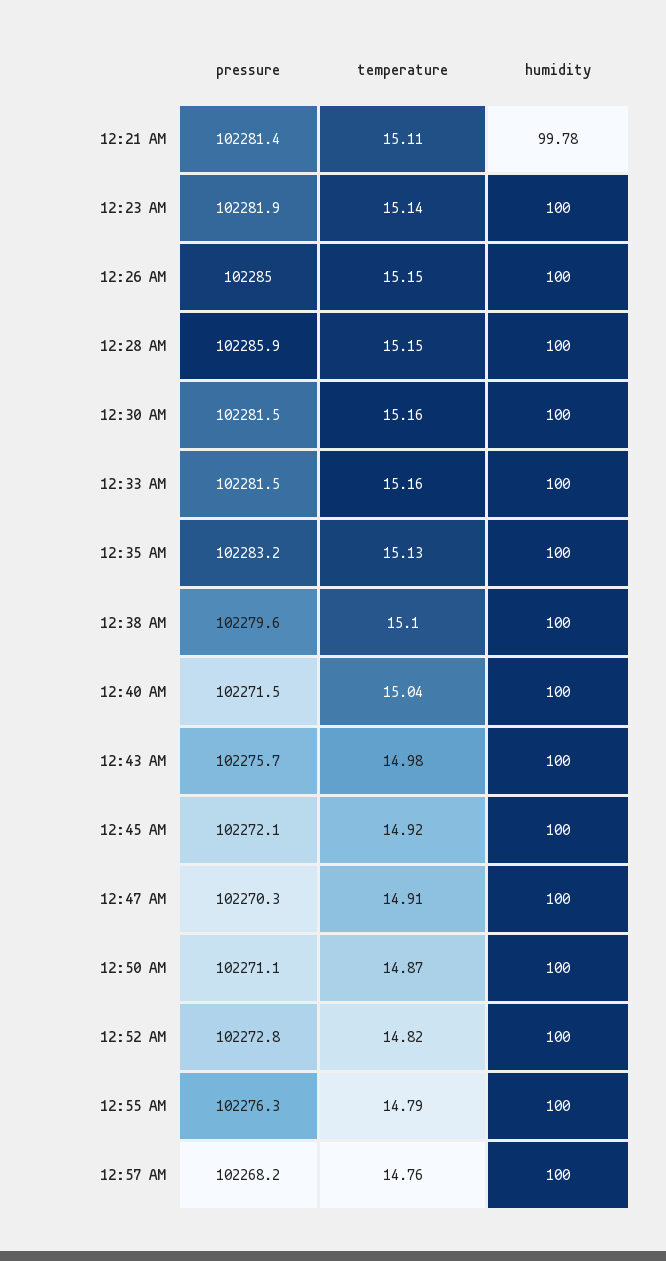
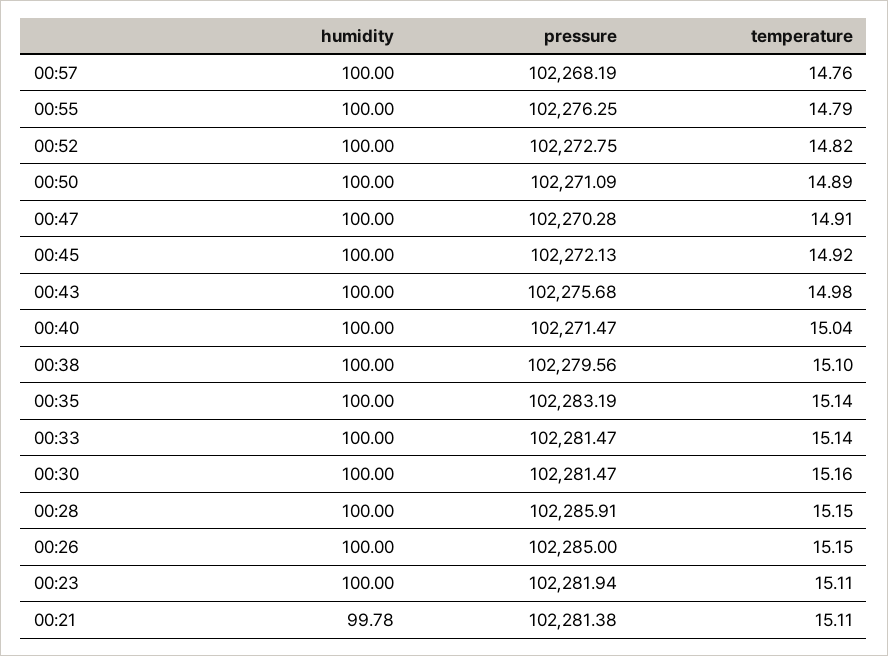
temperature, 12:23 AM: 15.14 -> 15.11
temperature, 12:33 AM: 15.16 -> 15.14
temperature, 12:35 AM: 15.13 -> 15.14
temperature, 12:50 AM: 14.87 -> 14.89

